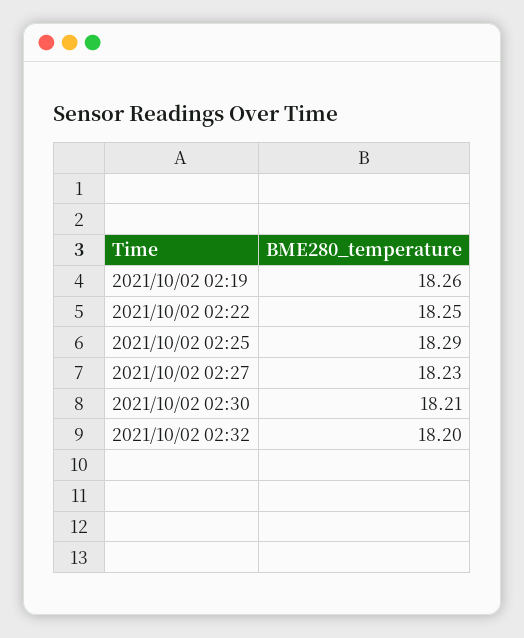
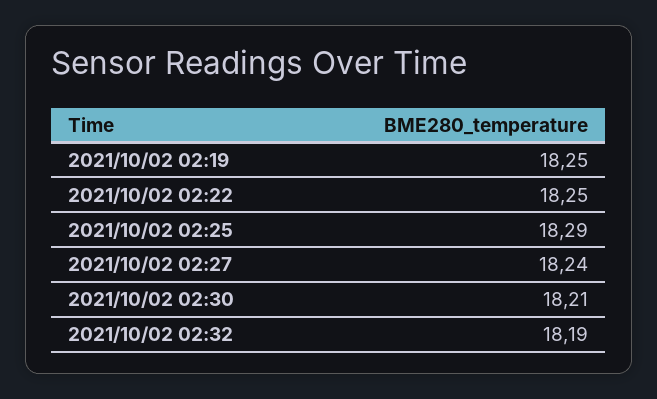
2021/10/02 02:19: 18.26 -> 18.25
2021/10/02 02:27: 18.23 -> 18.24
2021/10/02 02:32: 18.2 -> 18.19

